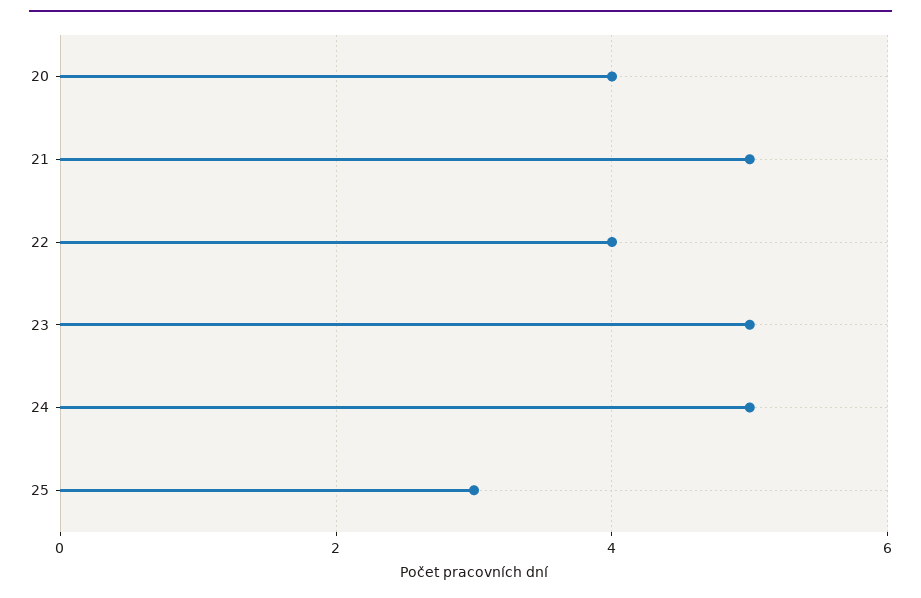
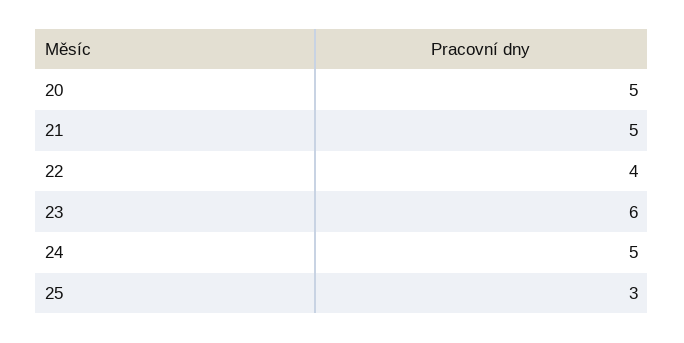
20: 4 -> 5
23: 5 -> 6

